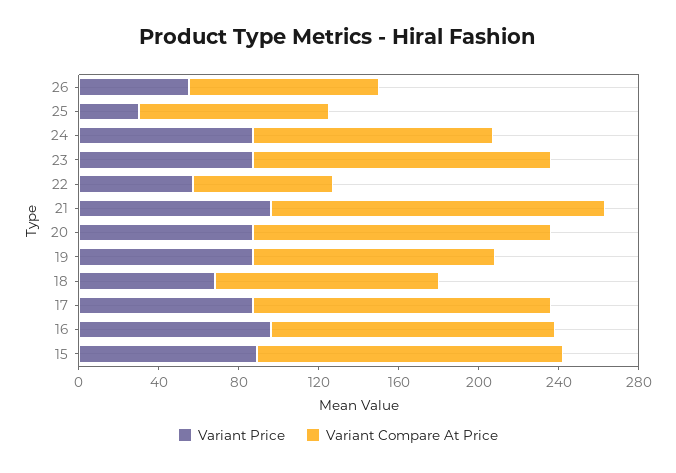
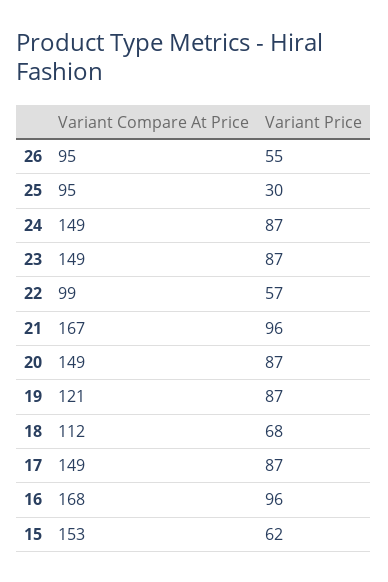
Variant Compare At Price, 24: 120 -> 149
Variant Compare At Price, 22: 70 -> 99
Variant Compare At Price, 16: 140 -> 168
Variant Price, 15: 90 -> 62

